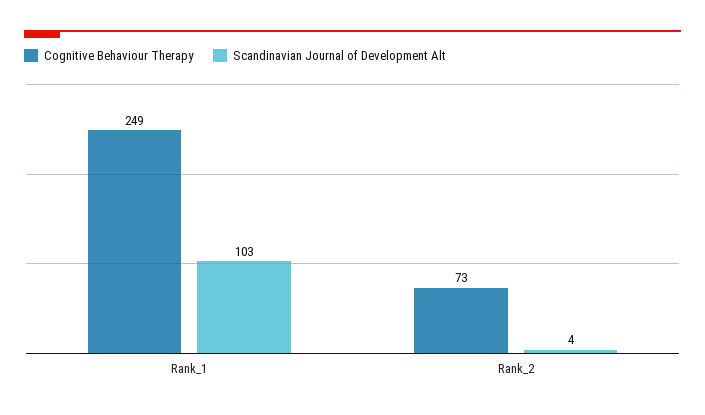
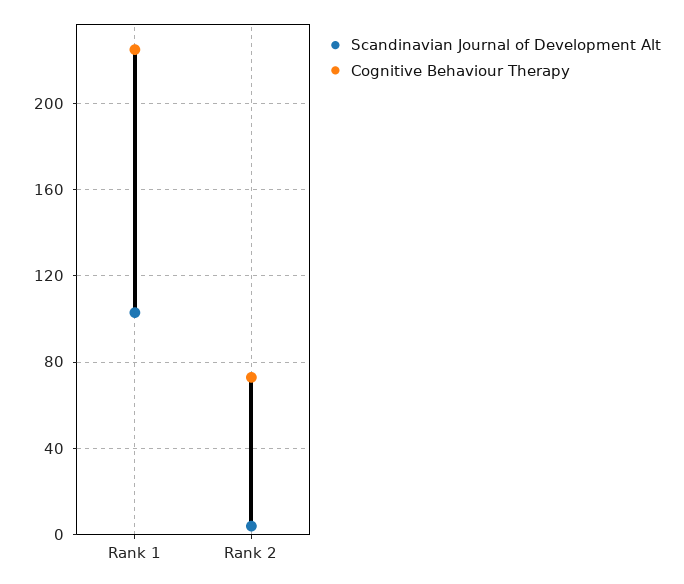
Cognitive Behaviour Therapy, Rank_1: 249 -> 225

